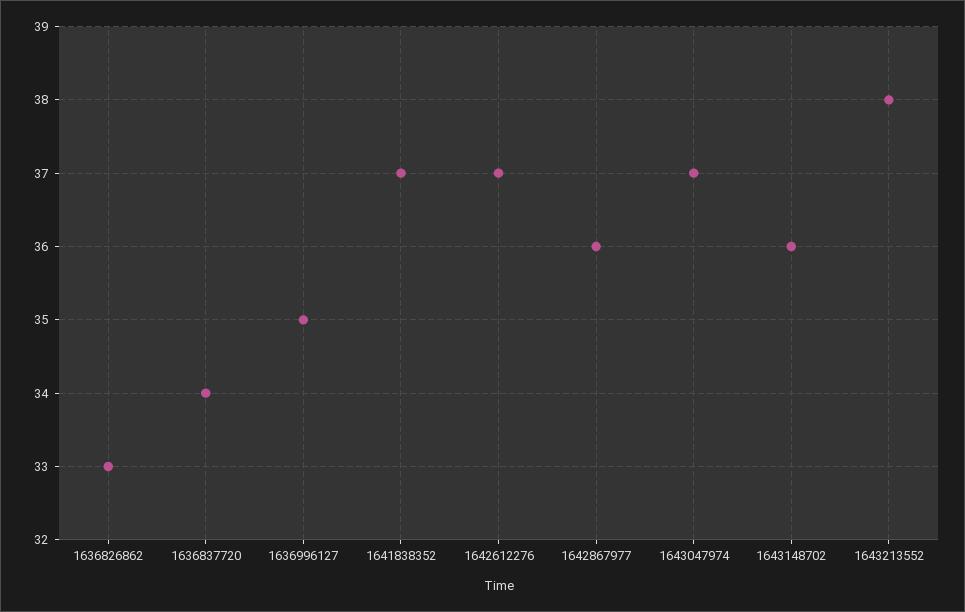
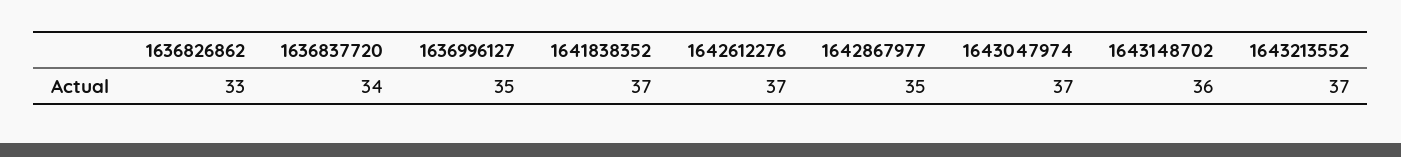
1642867977: 36 -> 35
1643213552: 38 -> 37

